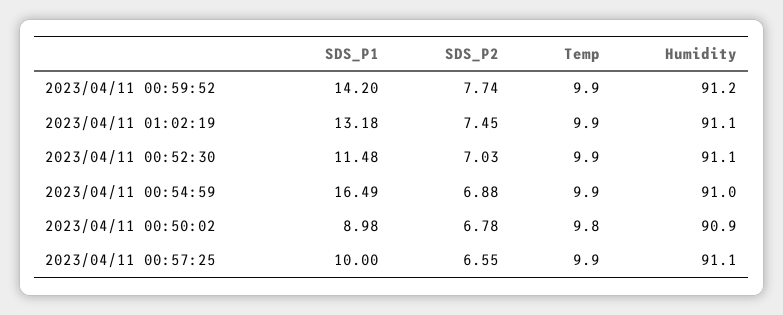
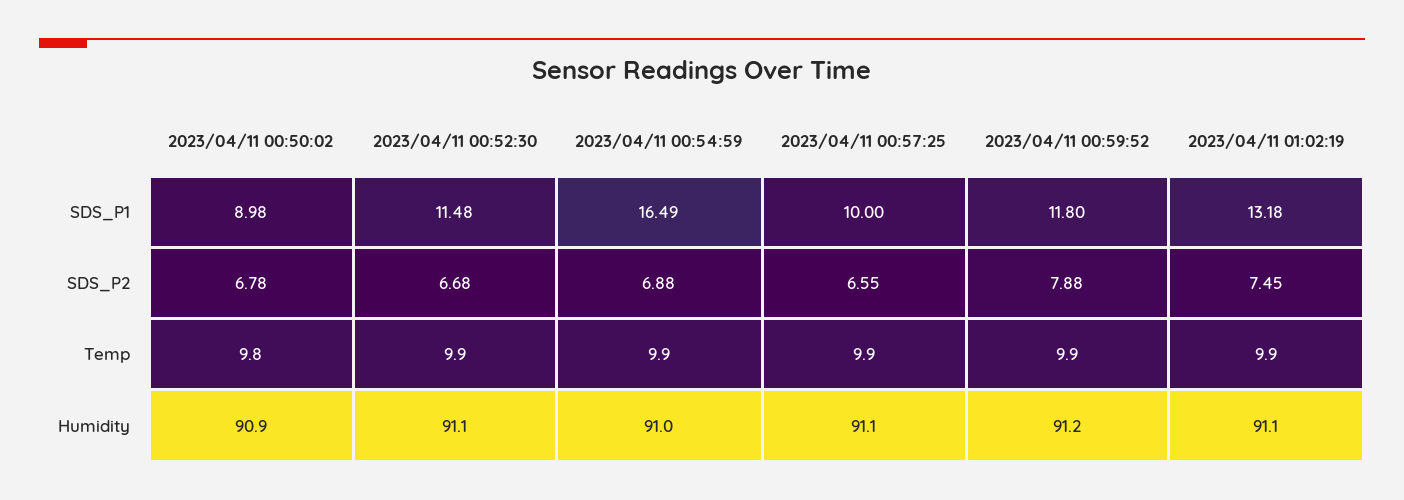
SDS_P1, 2023/04/11 00:59:52: 14.2 -> 11.8
SDS_P2, 2023/04/11 00:59:52: 7.74 -> 7.88
SDS_P2, 2023/04/11 00:52:30: 7.03 -> 6.68

